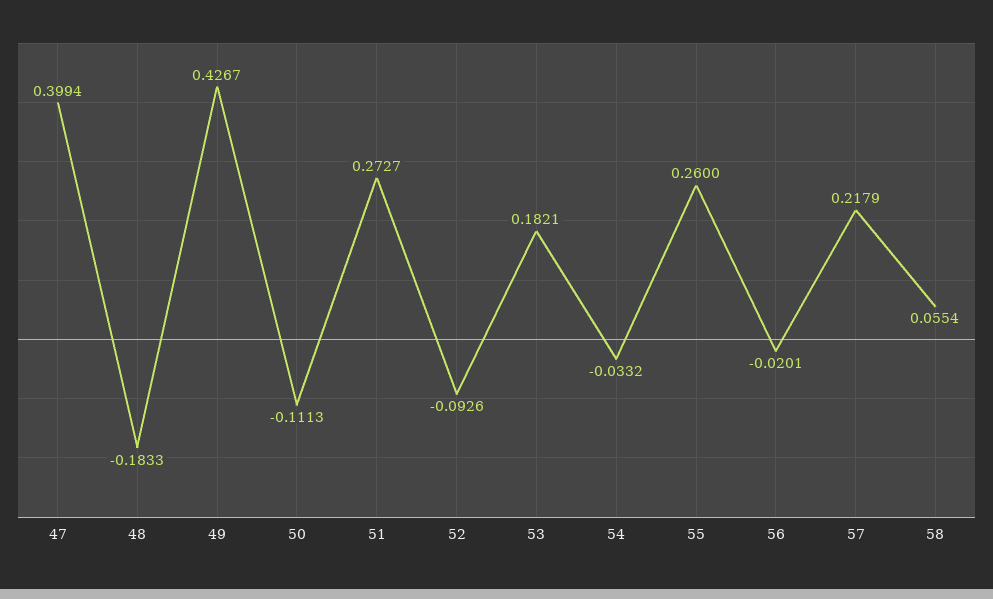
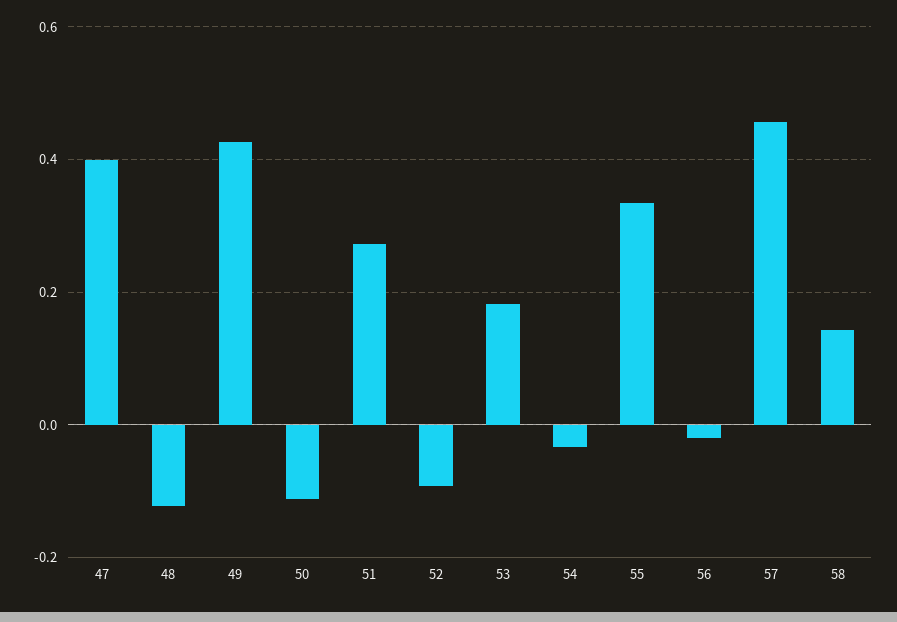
48: -0.1833 -> -0.12
55: 0.26 -> 0.34
57: 0.2179 -> 0.46
58: 0.0554 -> 0.14

